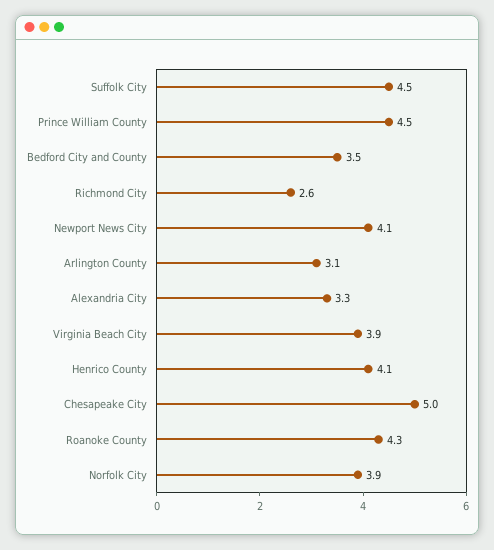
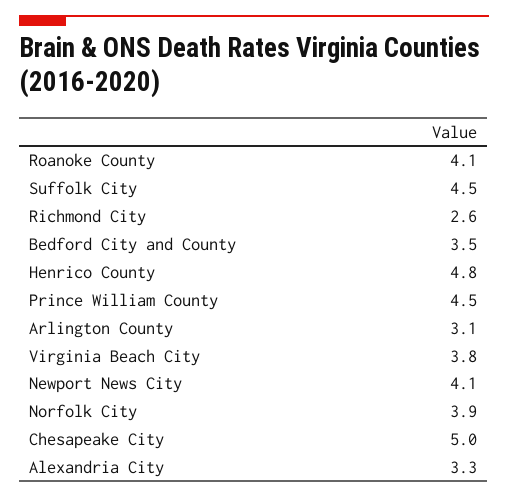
Virginia Beach City: 3.9 -> 3.8
Henrico County: 4.1 -> 4.8
Roanoke County: 4.3 -> 4.1

